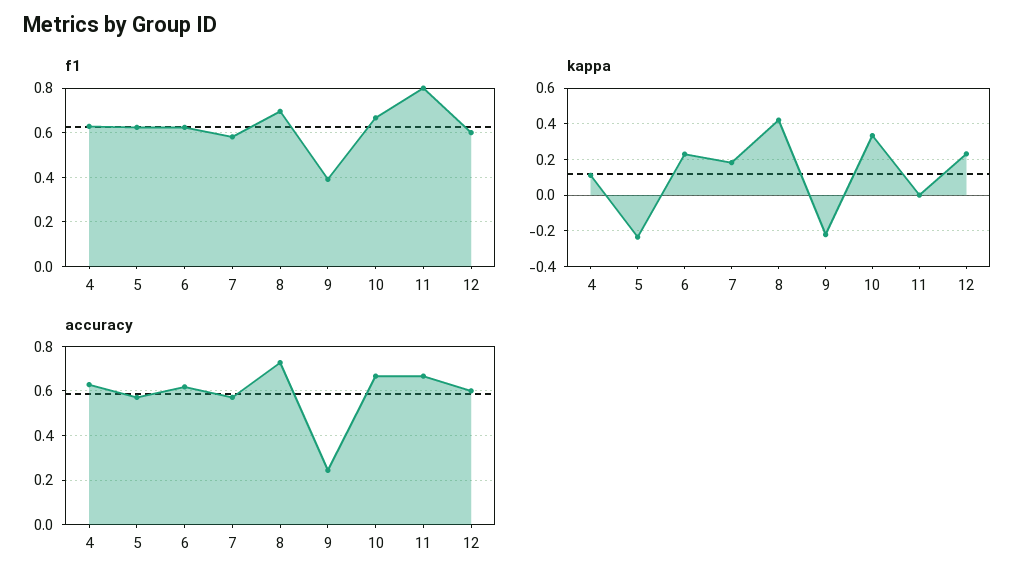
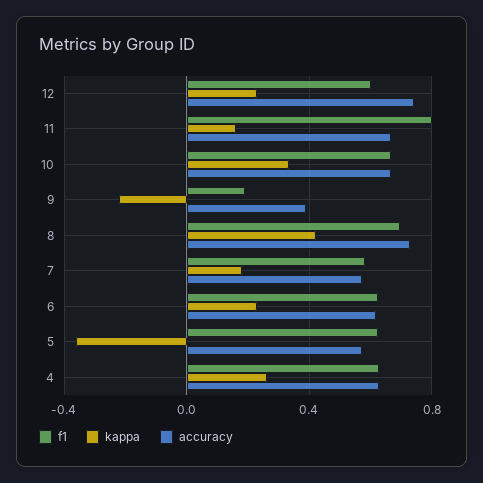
f1, 9: 0.4 -> 0.2
kappa, 4: 0.1 -> 0.25
kappa, 5: -0.25 -> -0.35
kappa, 11: 0 -> 0.15
accuracy, 9: 0.25 -> 0.4
accuracy, 12: 0.6 -> 0.75

